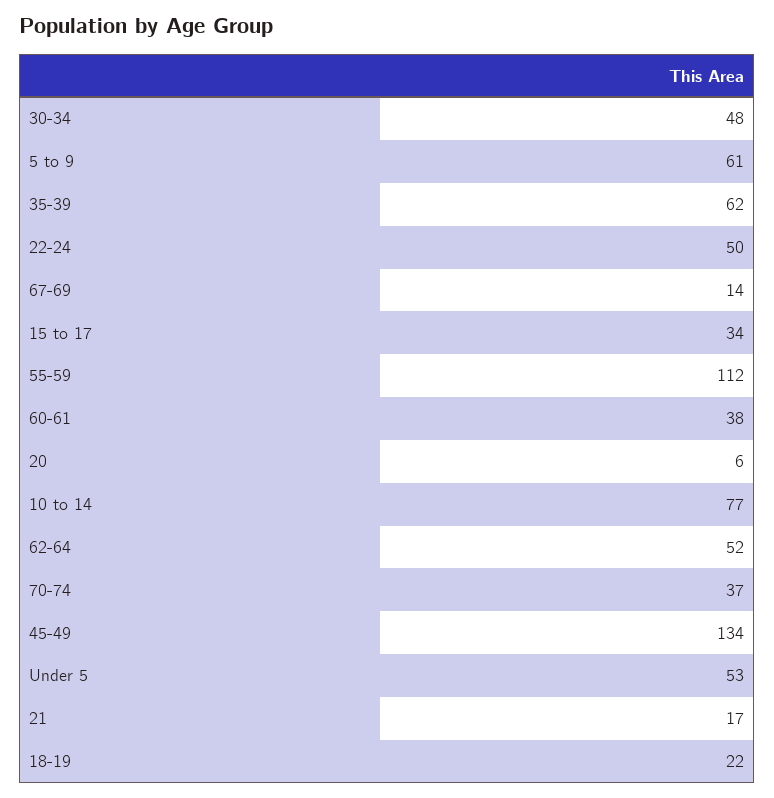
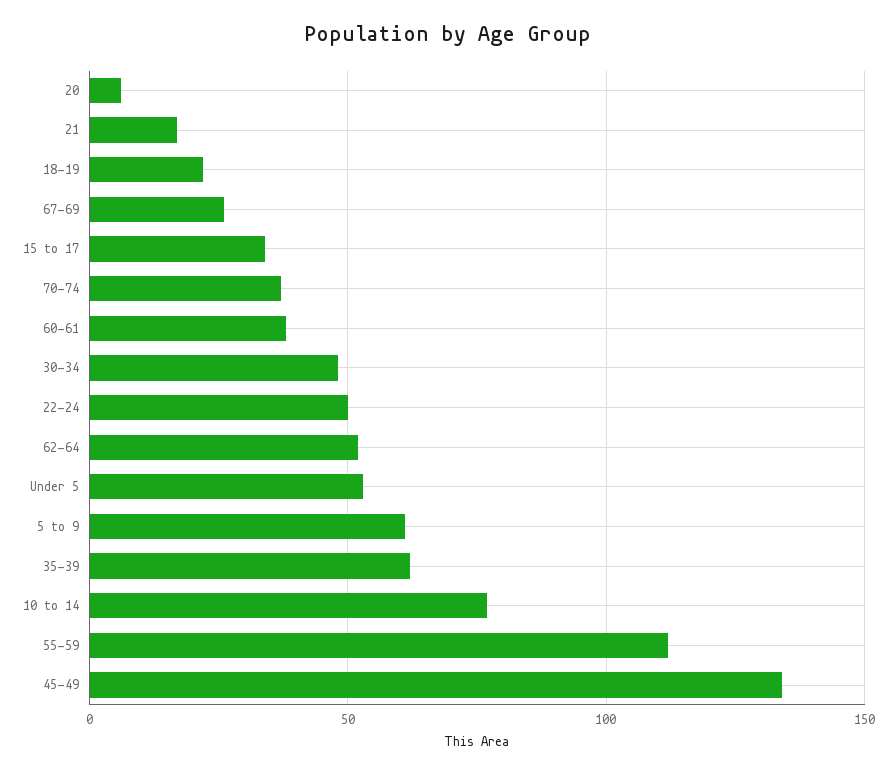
67-69: 14 -> 25

